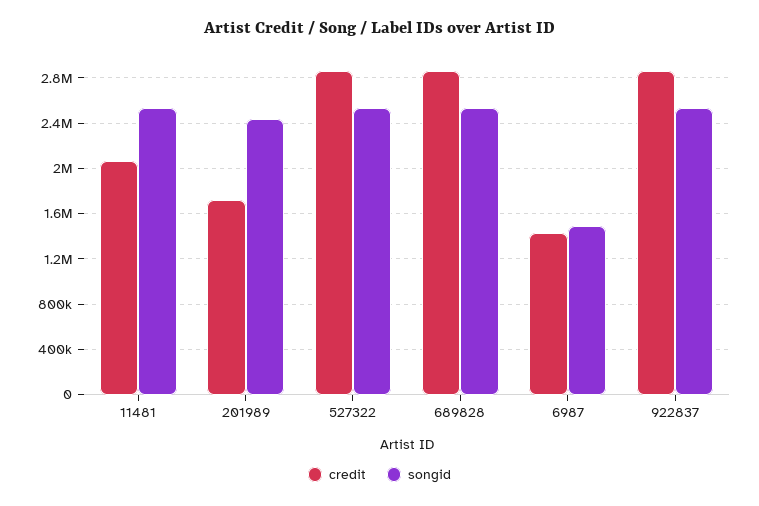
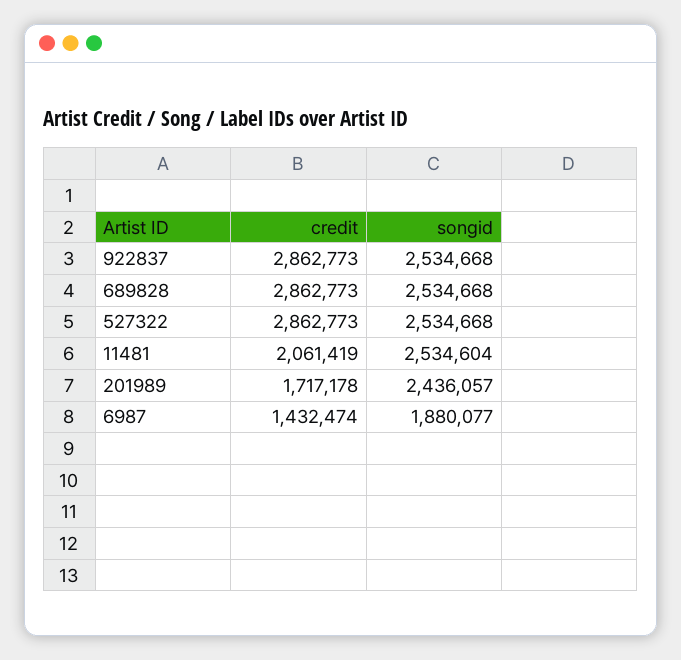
songid, 6987: 1500000 -> 1880077

